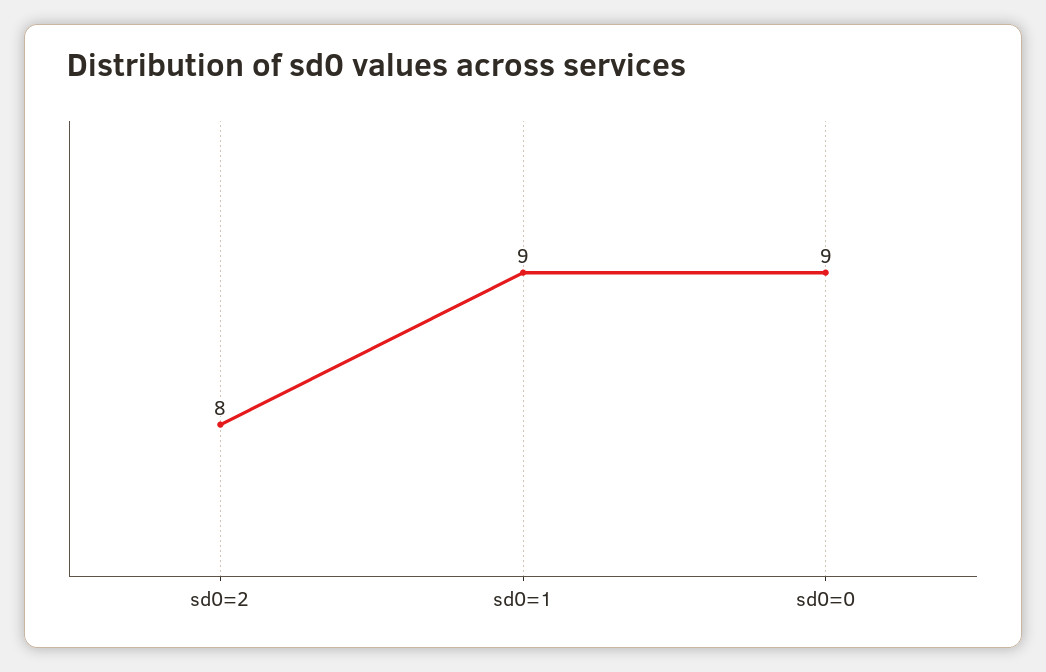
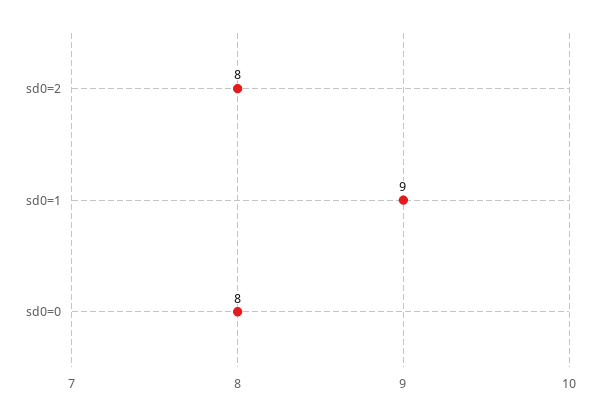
sd0=0: 9 -> 8

